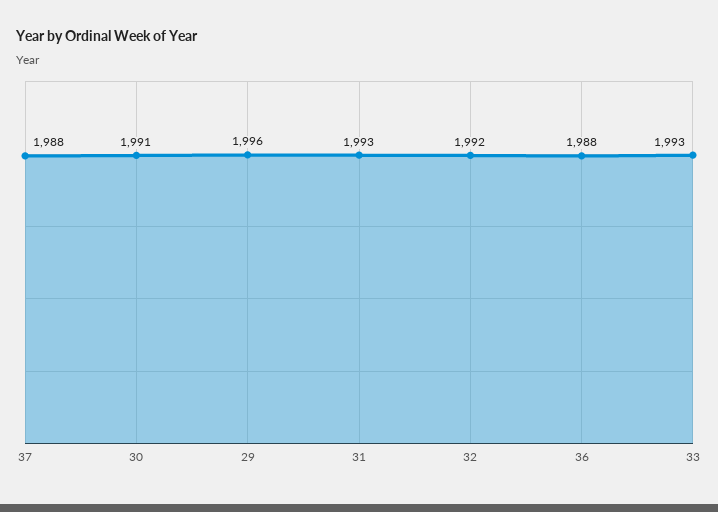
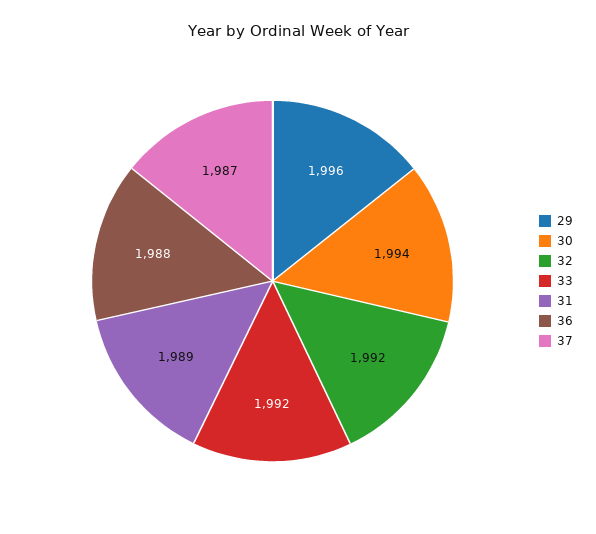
37: 1988 -> 1987
30: 1991 -> 1994
31: 1993 -> 1989
33: 1993 -> 1992

